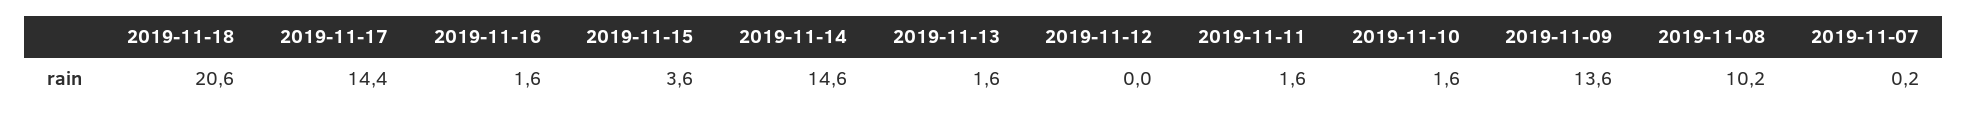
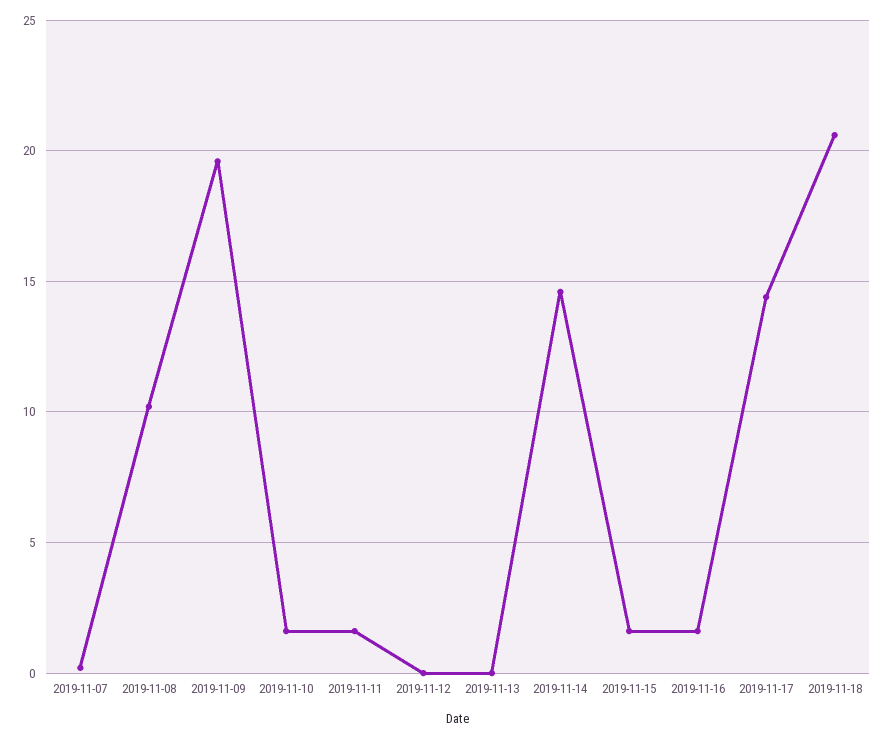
2019-11-15: 3.6 -> 1.5
2019-11-13: 1.6 -> 0
2019-11-09: 13.6 -> 19.5

